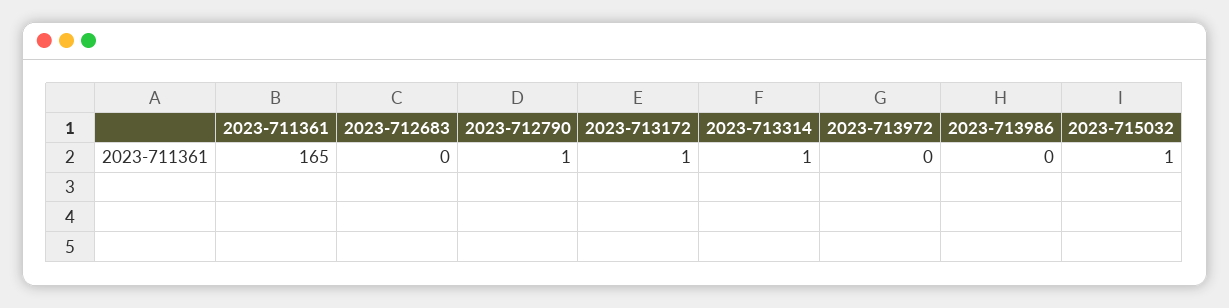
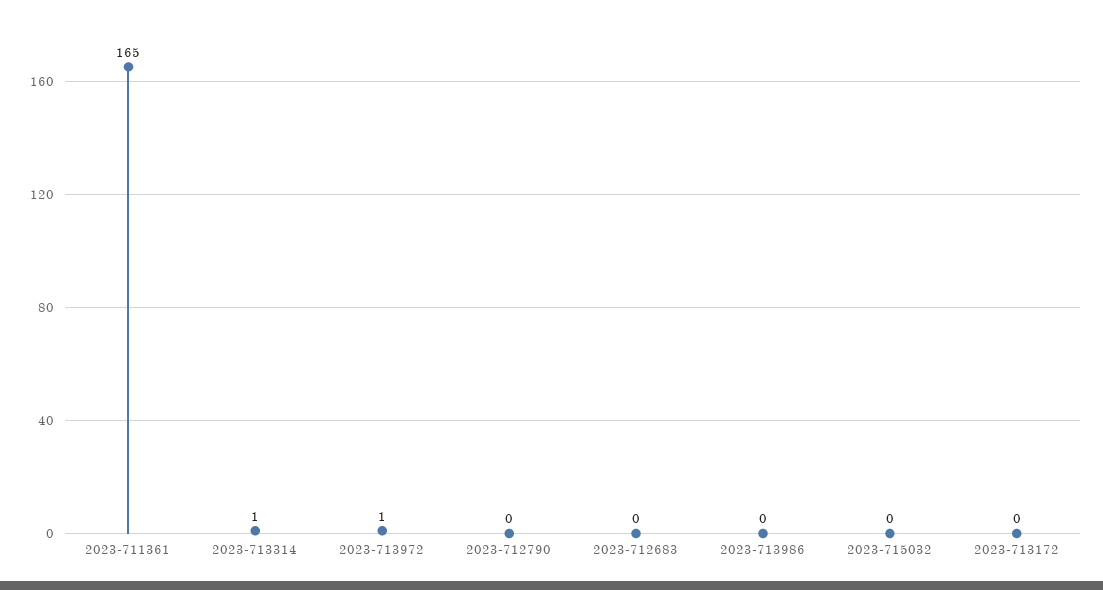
2023-712790: 1 -> 0
2023-713172: 1 -> 0
2023-713972: 0 -> 1
2023-715032: 1 -> 0

